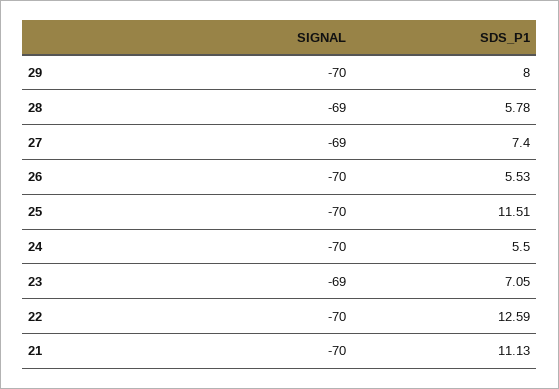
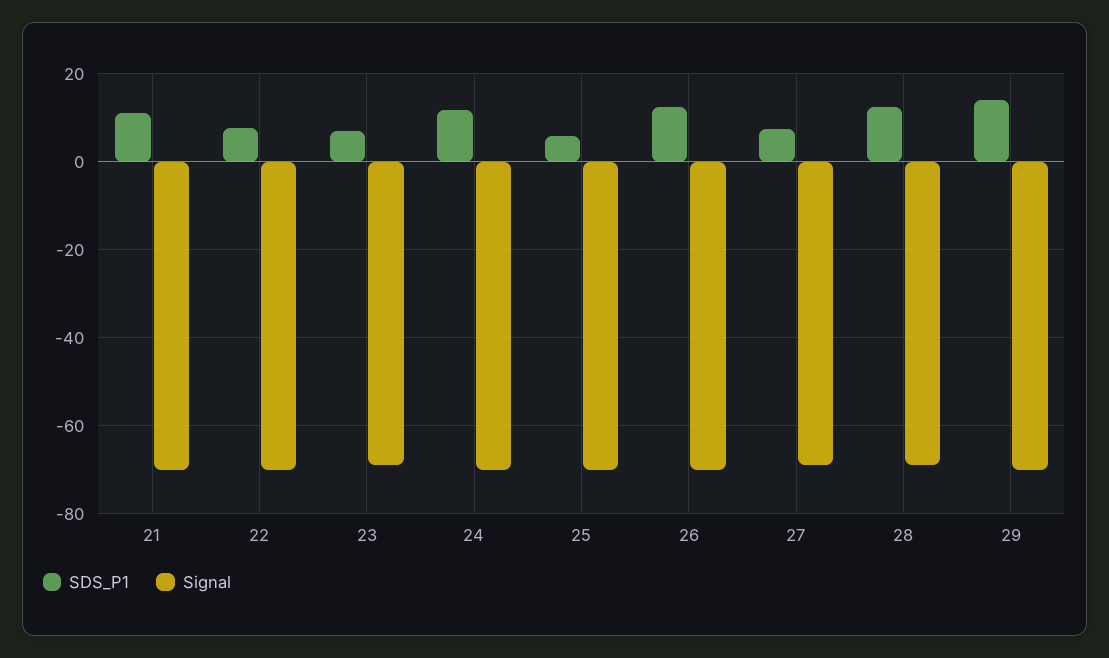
SDS_P1, 29: 8 -> 14
SDS_P1, 28: 5.78 -> 12
SDS_P1, 26: 5.53 -> 12
SDS_P1, 25: 11.51 -> 6
SDS_P1, 24: 5.5 -> 12
SDS_P1, 22: 12.59 -> 8

